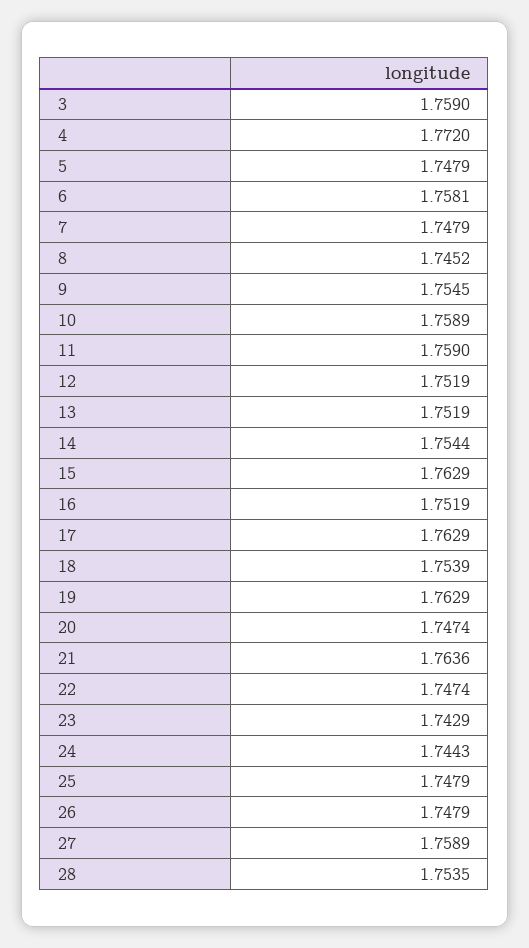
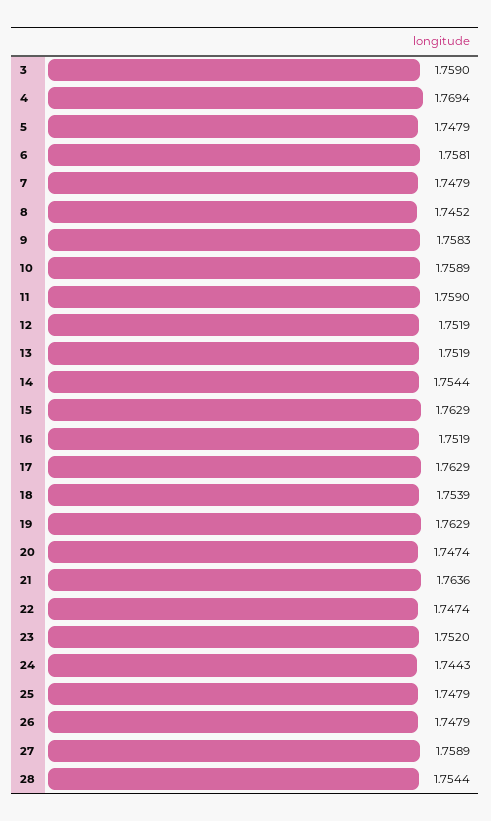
4: 1.772 -> 1.7694
9: 1.7545 -> 1.7583
23: 1.7429 -> 1.752
28: 1.7535 -> 1.7544

